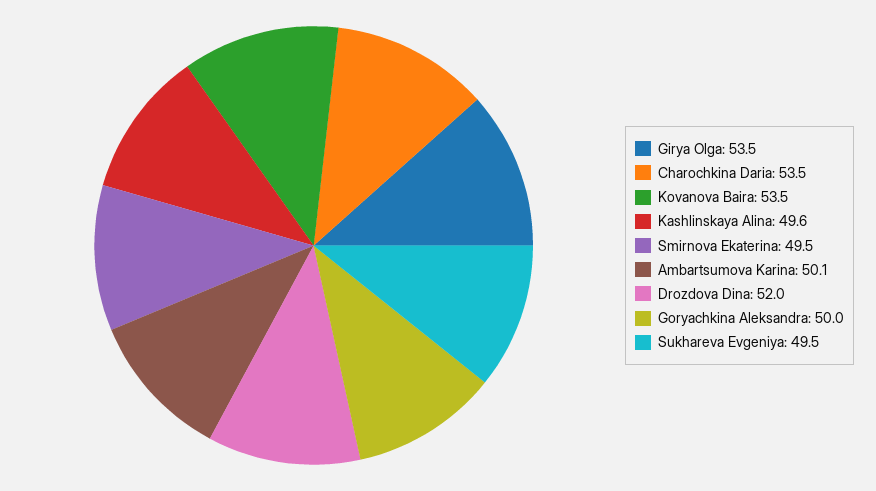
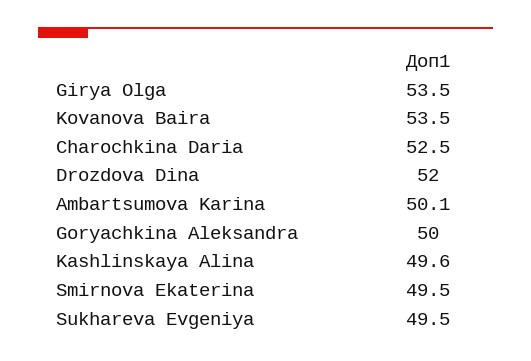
Charochkina Daria: 53.5 -> 52.5

